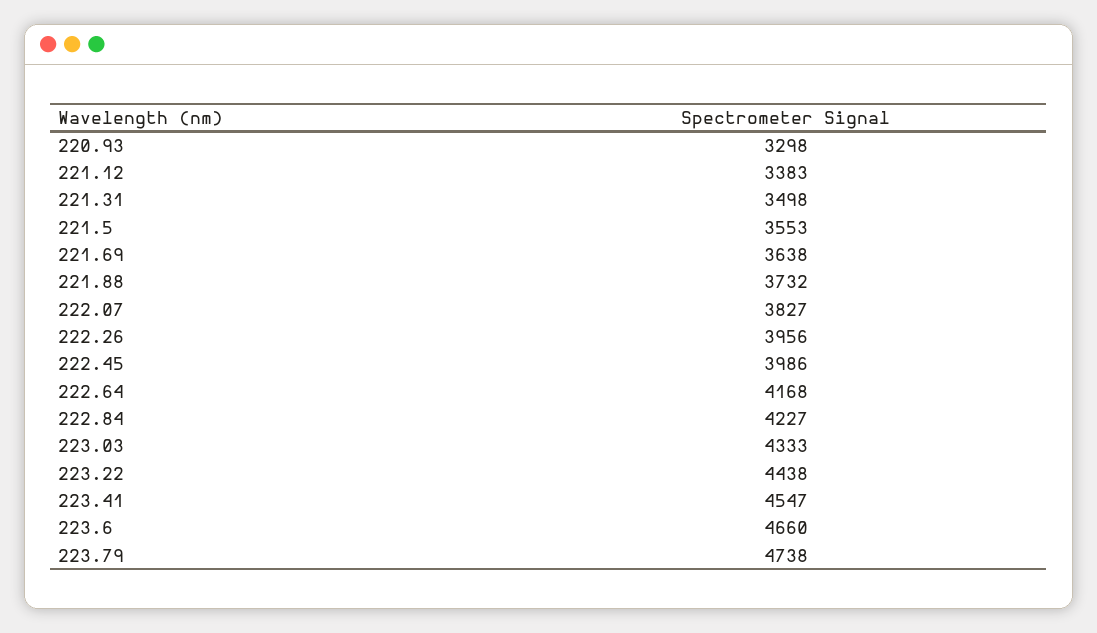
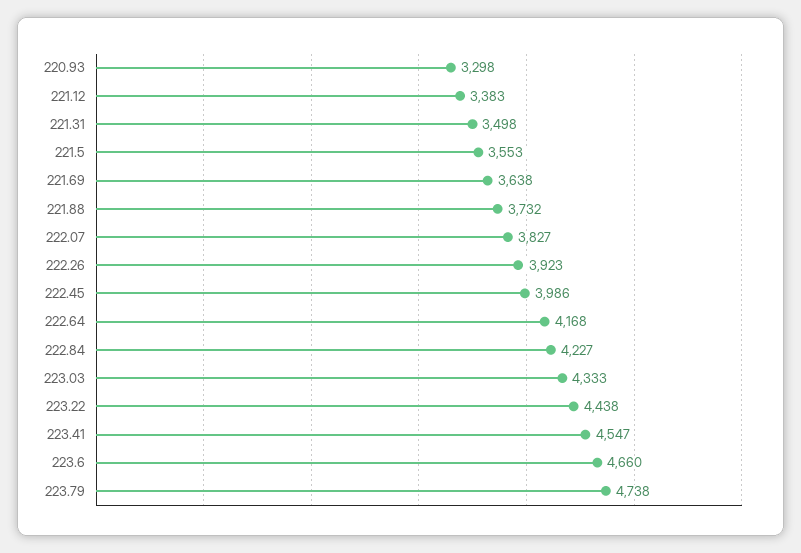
222.26: 3956 -> 3923

